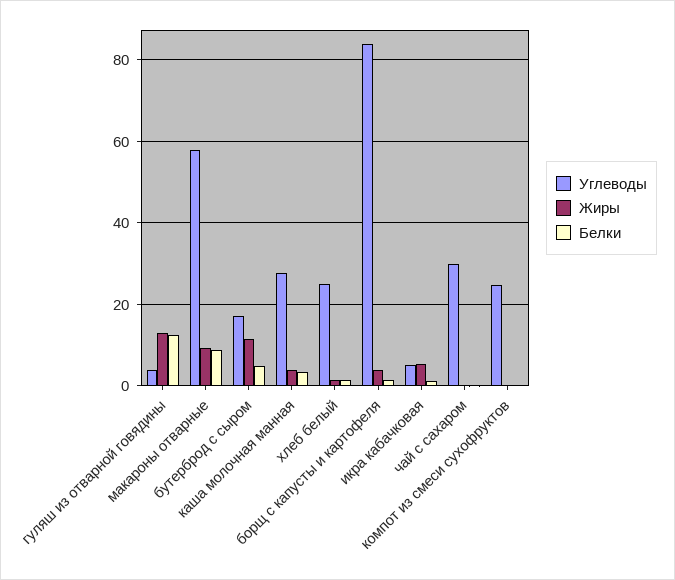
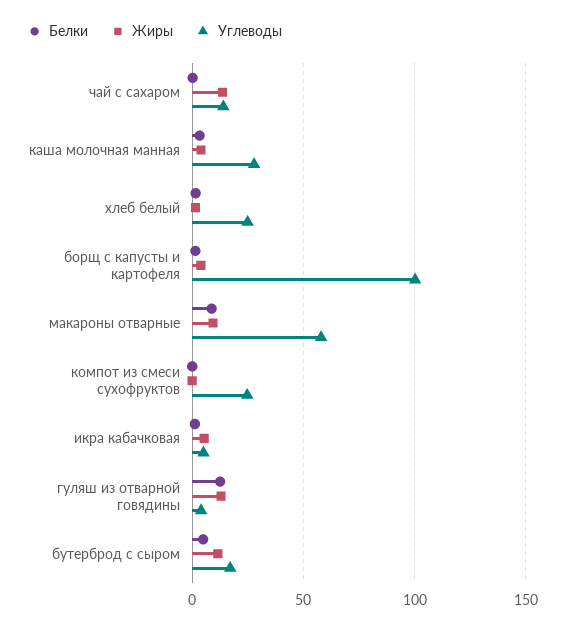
Углеводы, борщ с капусты и картофеля: 84 -> 100
Углеводы, чай с сахаром: 30 -> 15
Жиры, чай с сахаром: 0 -> 15

